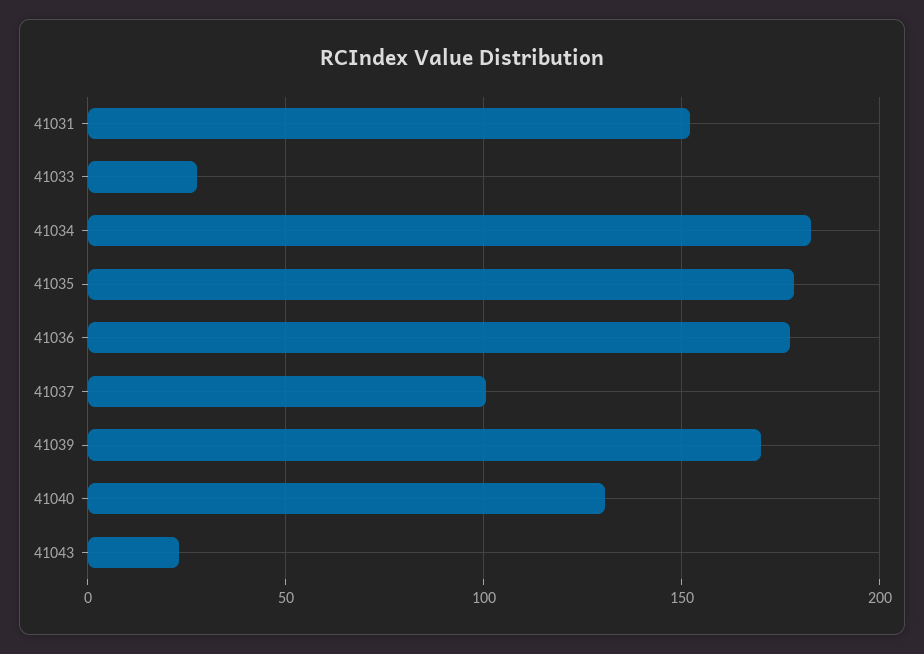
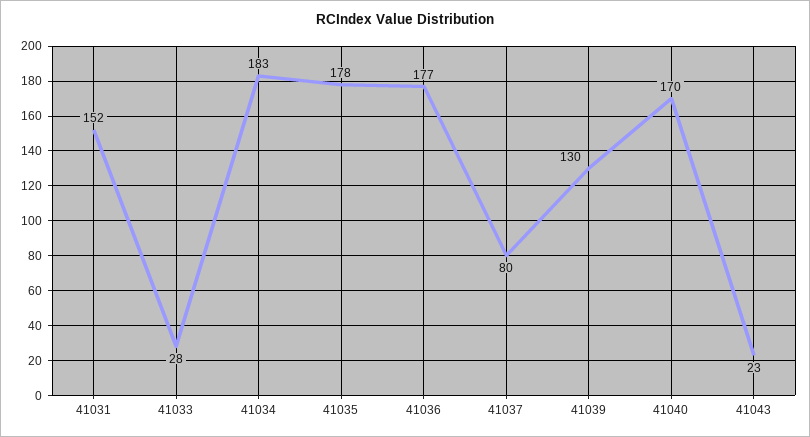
41037: 100 -> 80
41039: 170 -> 130
41040: 130 -> 170

